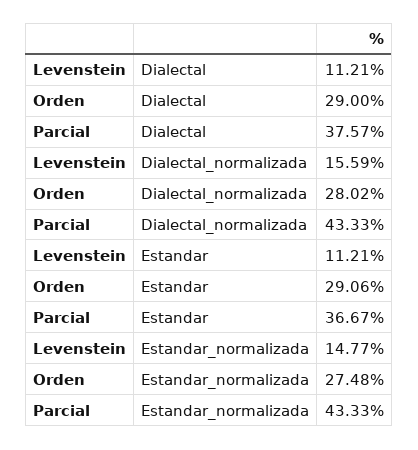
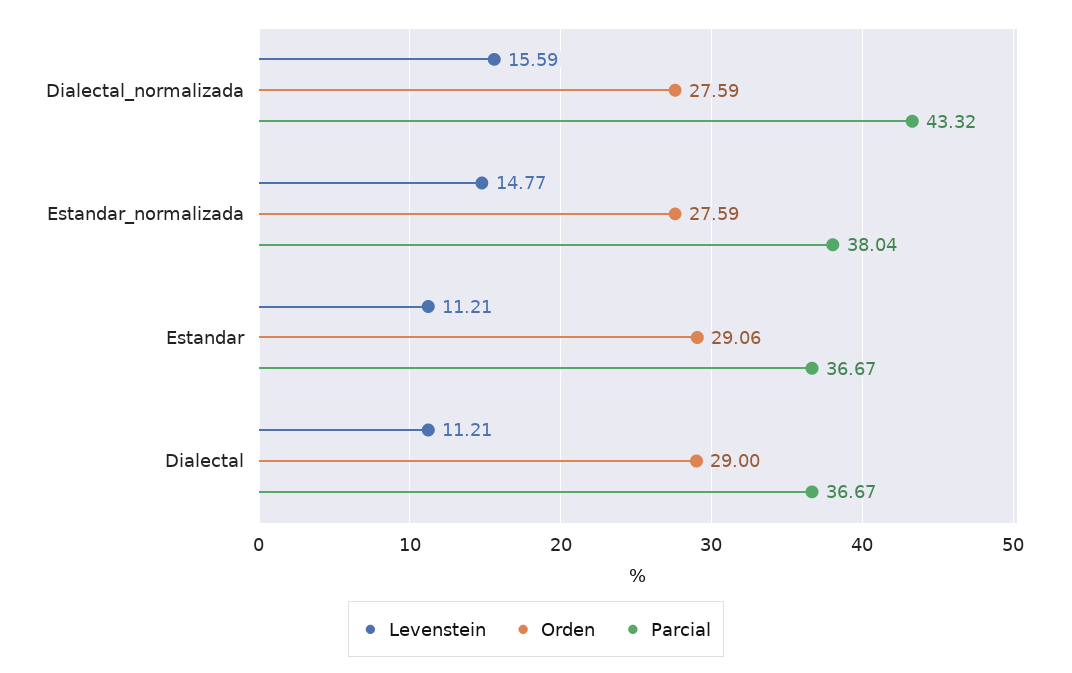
Parcial, Dialectal: 37.57 -> 36.67
Orden, Dialectal_normalizada: 28.02 -> 27.59
Parcial, Dialectal_normalizada: 43.33 -> 43.32
Orden, Estandar_normalizada: 27.48 -> 27.59
Parcial, Estandar_normalizada: 43.33 -> 38.04

